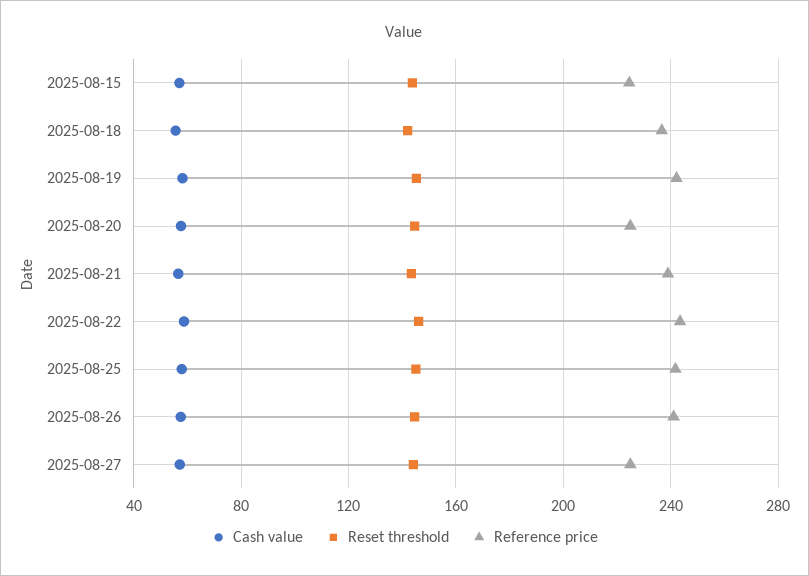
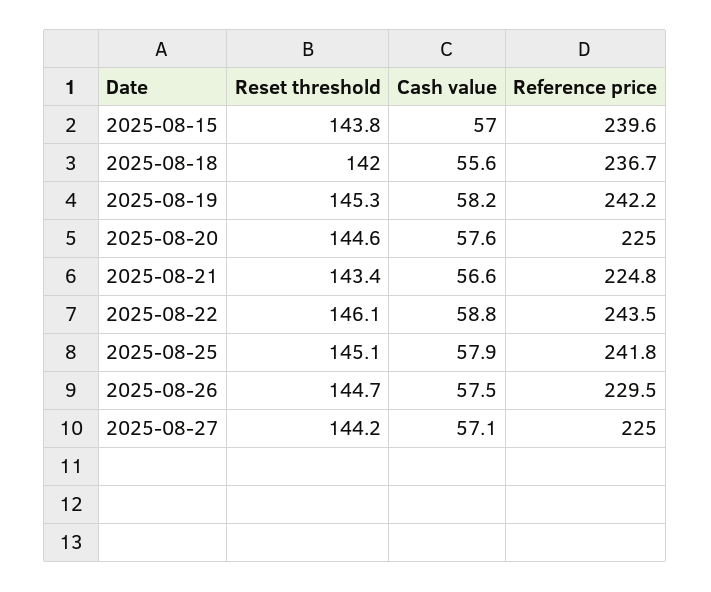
Reference price, 2025-08-15: 225 -> 239.6
Reference price, 2025-08-21: 240 -> 224.8
Reference price, 2025-08-26: 240 -> 229.5

